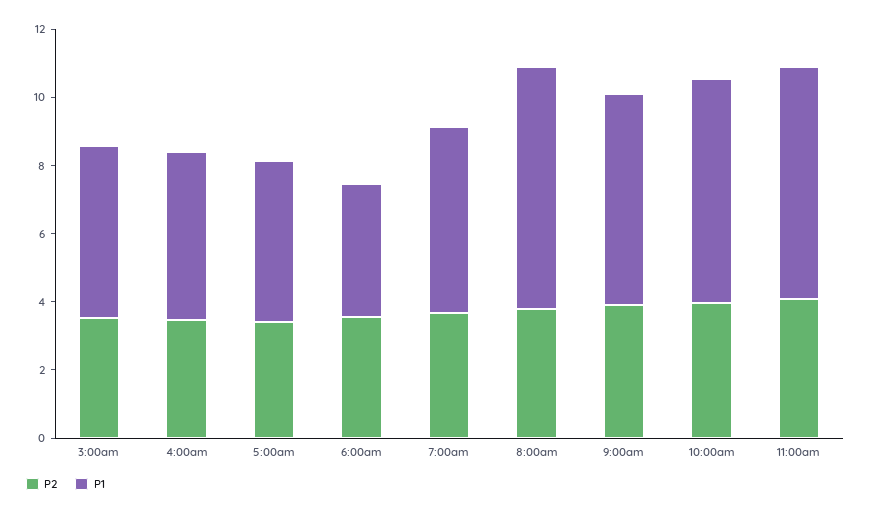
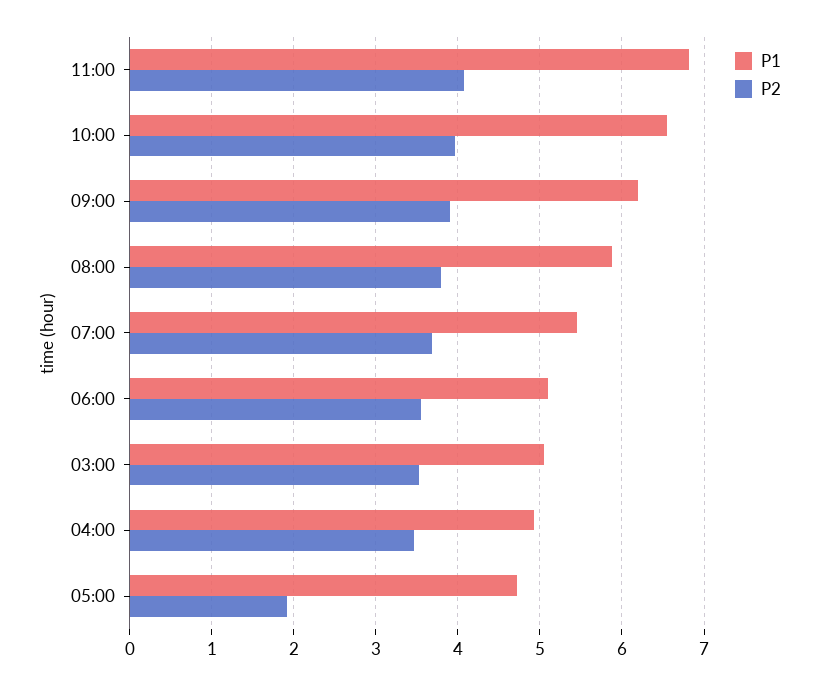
P2, 5:00am: 3.5 -> 1.9
P1, 6:00am: 4 -> 5.1
P1, 8:00am: 7 -> 5.9

